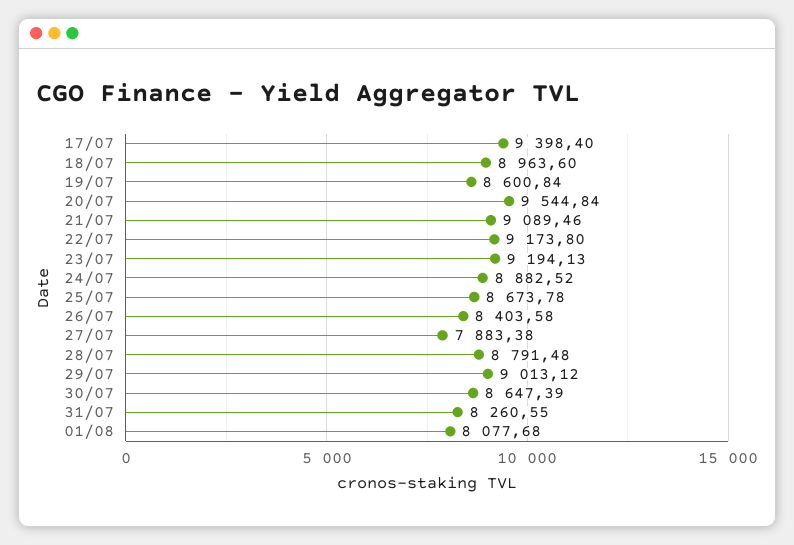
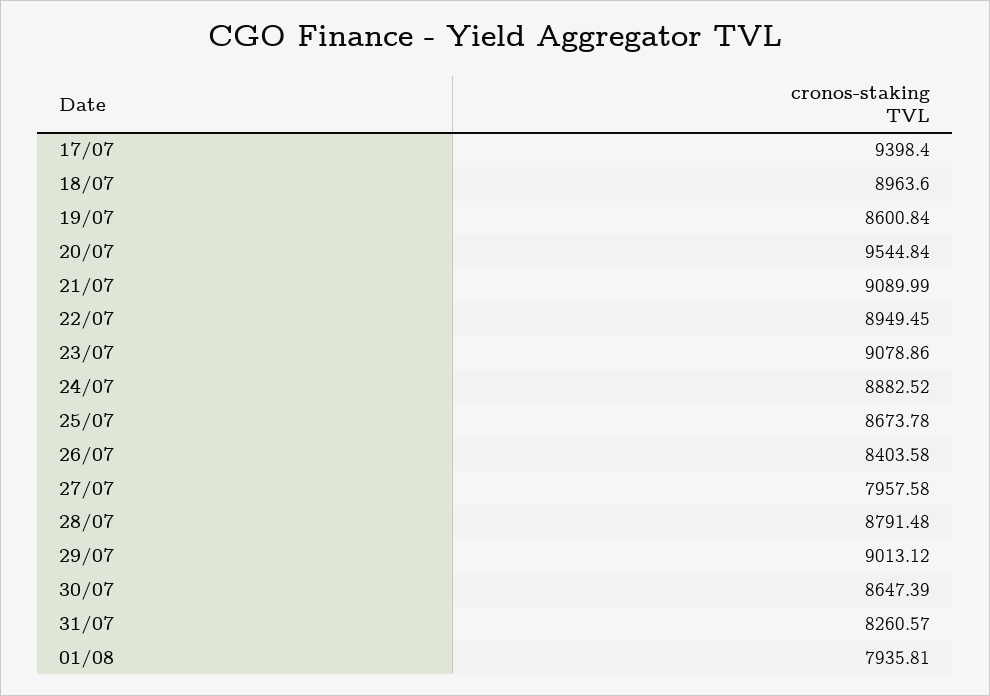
21/07: 9089.46 -> 9089.99
22/07: 9173.8 -> 8949.45
23/07: 9194.13 -> 9078.86
27/07: 7883.38 -> 7957.58
31/07: 8260.55 -> 8260.57
01/08: 8077.68 -> 7935.81

